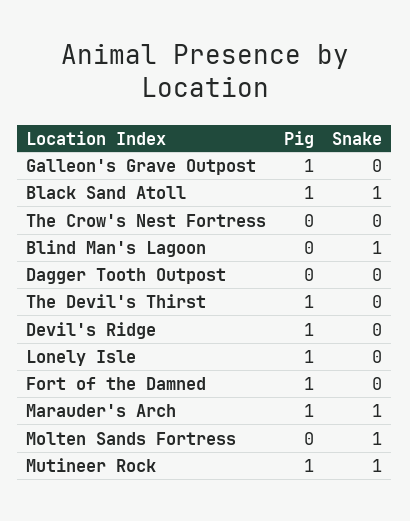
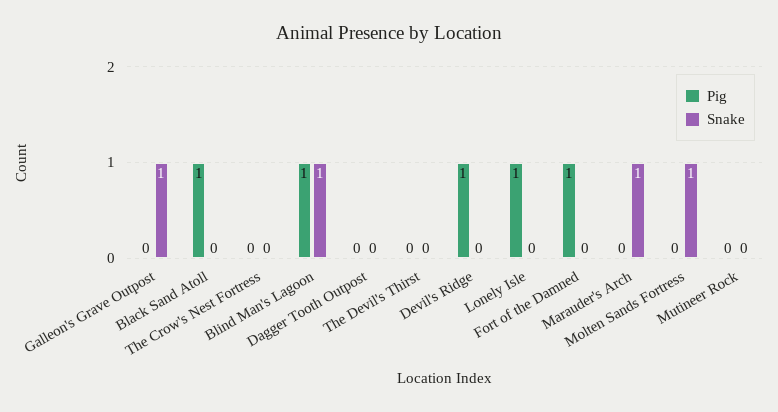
Pig, Galleon's Grave Outpost: 1 -> 0
Snake, Galleon's Grave Outpost: 0 -> 1
Snake, Black Sand Atoll: 1 -> 0
Pig, Blind Man's Lagoon: 0 -> 1
Pig, The Devil's Thirst: 1 -> 0
Pig, Marauder's Arch: 1 -> 0
Pig, Mutineer Rock: 1 -> 0
Snake, Mutineer Rock: 1 -> 0

